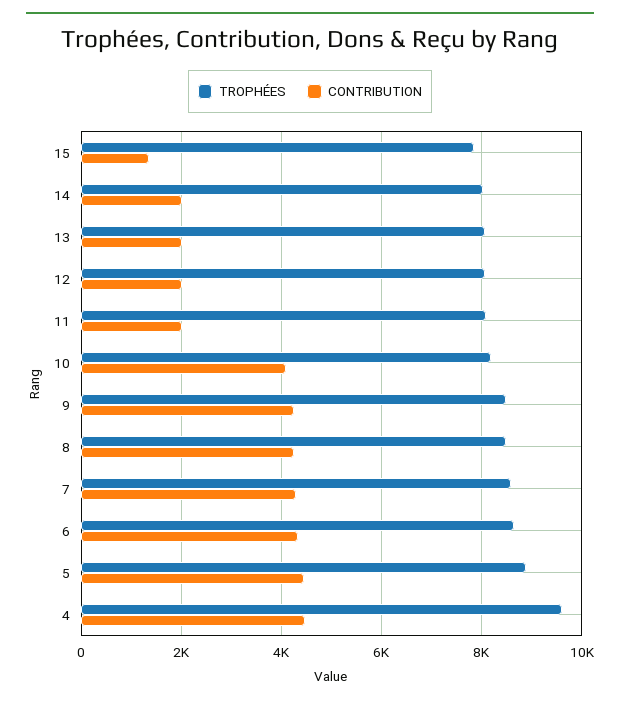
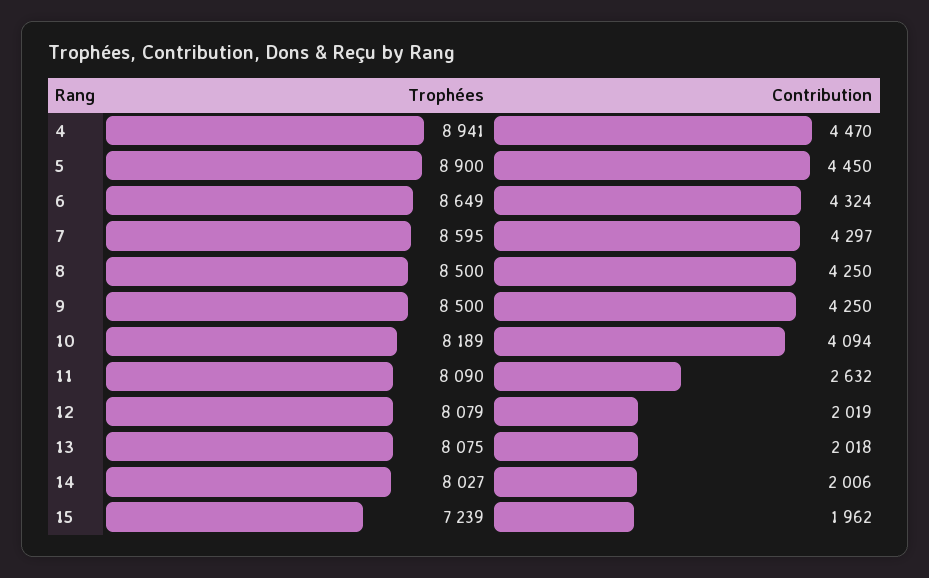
TROPHÉES, 15: 7800 -> 7239
CONTRIBUTION, 15: 1400 -> 1962
CONTRIBUTION, 11: 2000 -> 2632
TROPHÉES, 4: 9600 -> 8941

